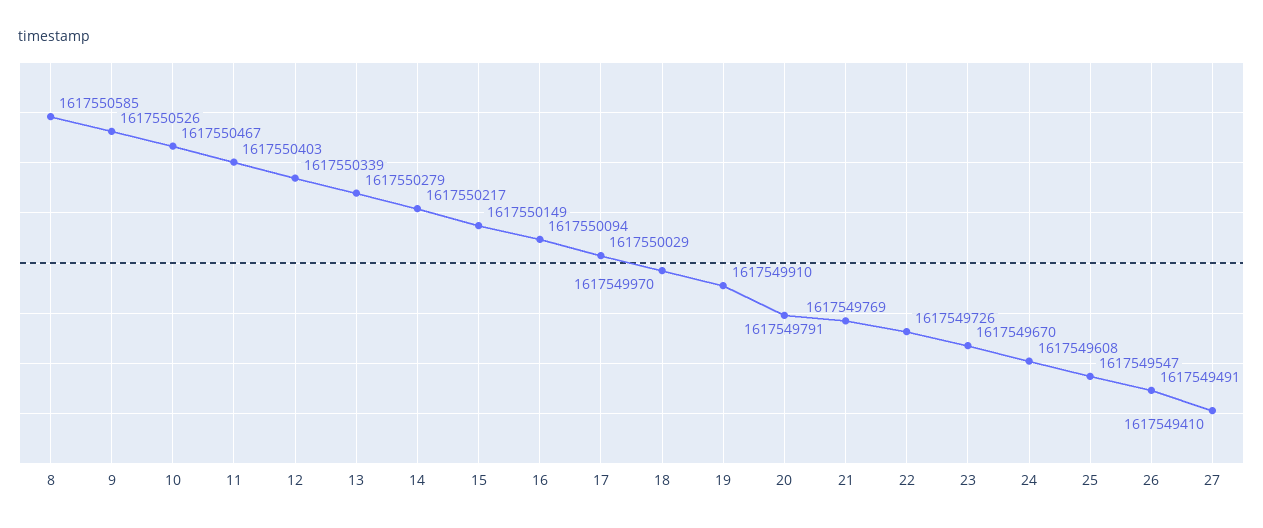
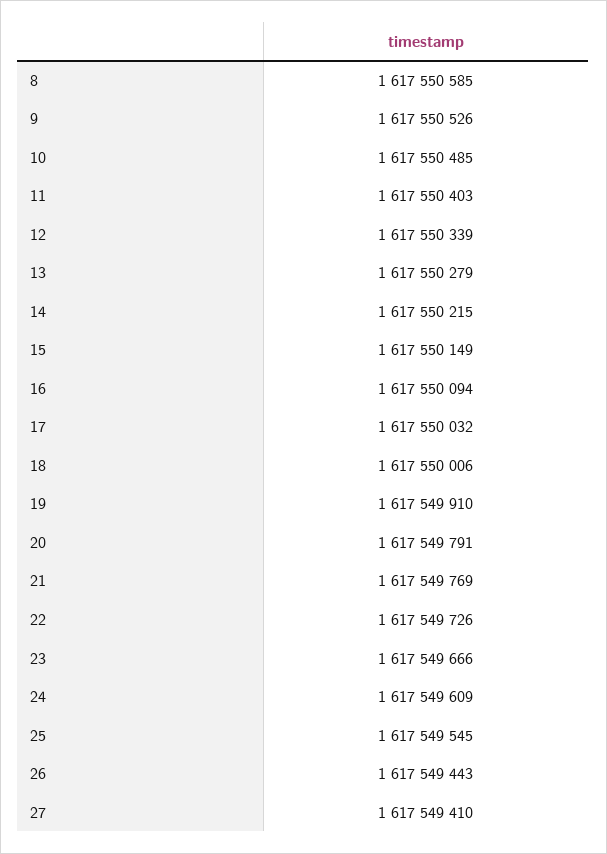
10: 1617550467 -> 1617550485
14: 1617550217 -> 1617550215
17: 1617550029 -> 1617550032
18: 1617549970 -> 1617550006
23: 1617549670 -> 1617549666
24: 1617549608 -> 1617549609
25: 1617549547 -> 1617549545
26: 1617549491 -> 1617549443

